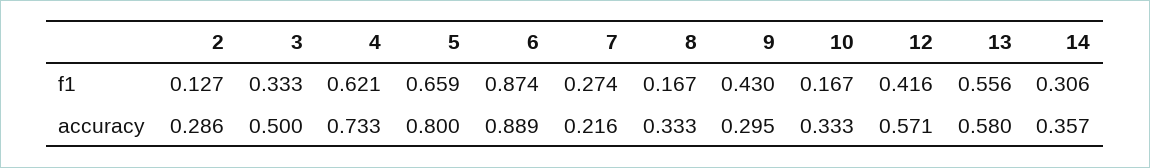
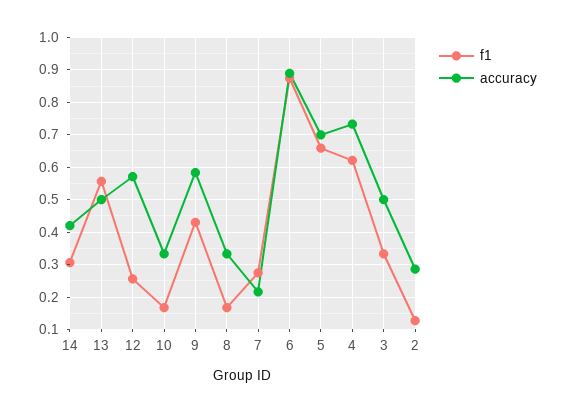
f1, 12: 0.416 -> 0.26
accuracy, 5: 0.8 -> 0.7
accuracy, 9: 0.295 -> 0.58
accuracy, 13: 0.58 -> 0.5
accuracy, 14: 0.357 -> 0.42

